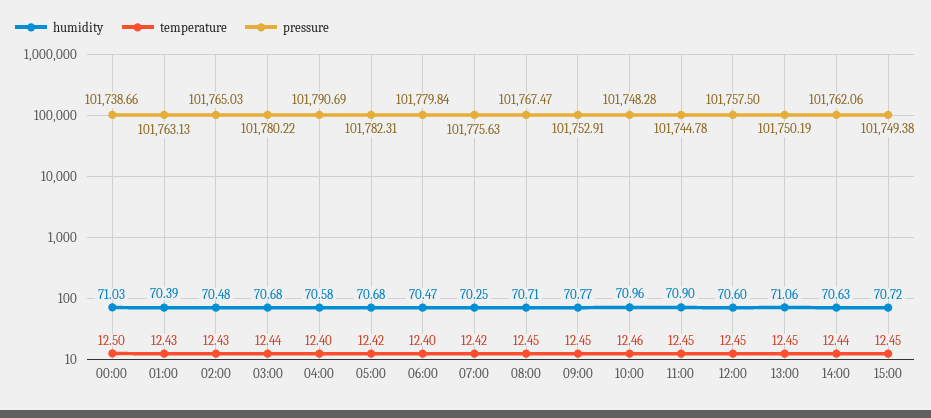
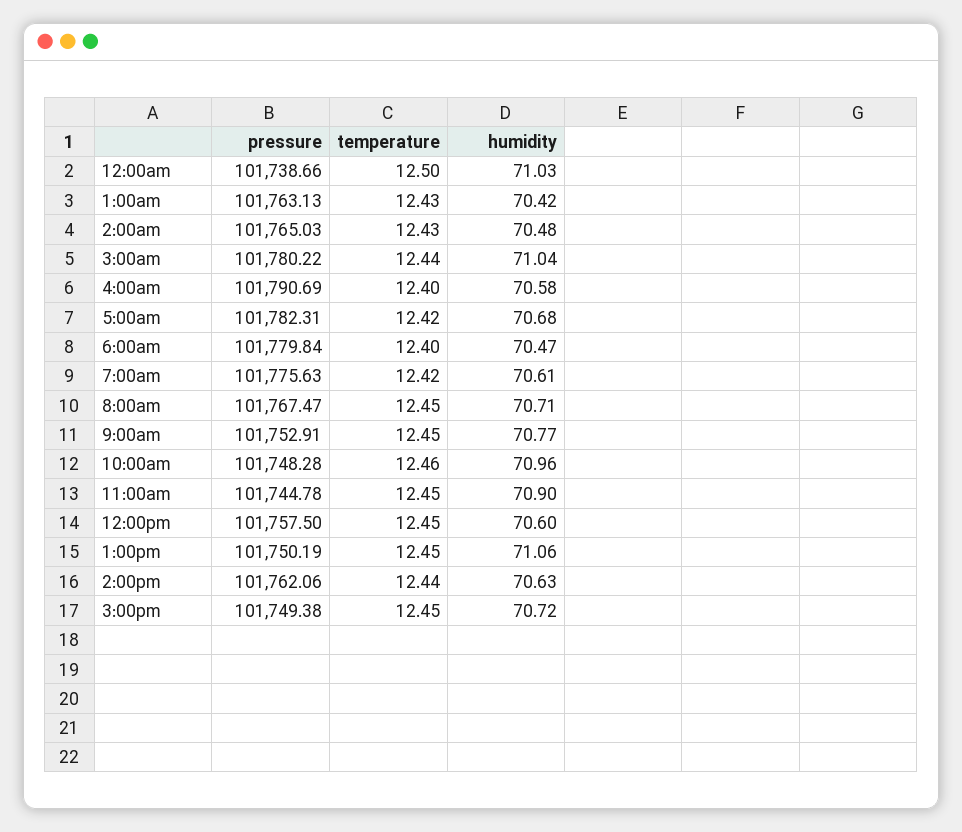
humidity, 01:00: 70.39 -> 70.42
humidity, 03:00: 70.68 -> 71.04
humidity, 07:00: 70.25 -> 70.61

